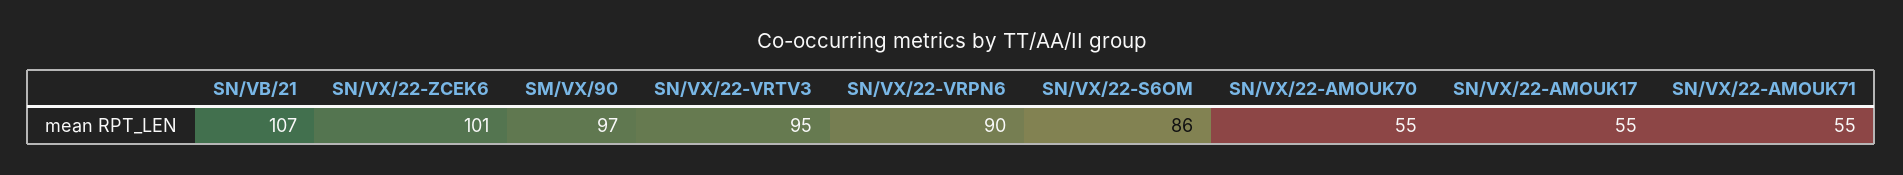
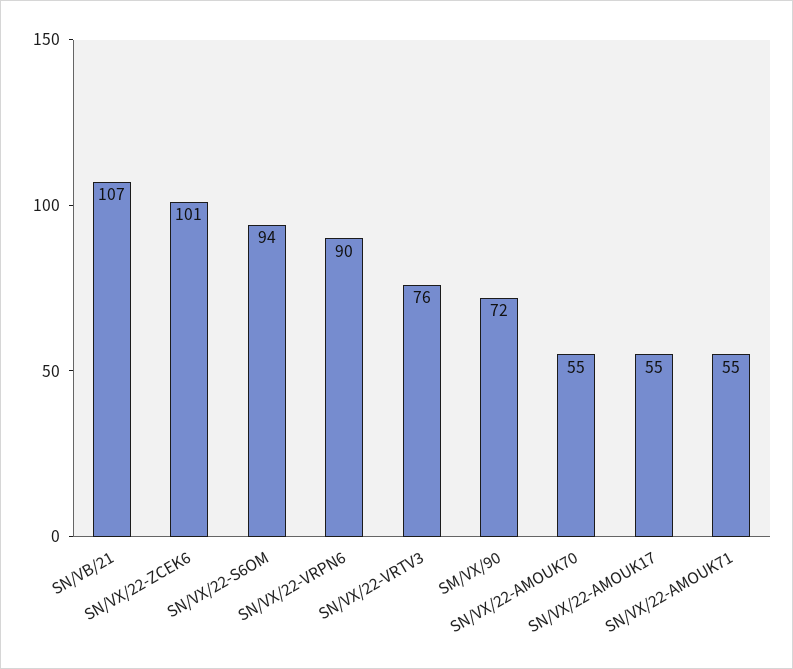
SM/VX/90: 97 -> 72
SN/VX/22-VRTV3: 95 -> 76
SN/VX/22-S6OM: 86 -> 94

